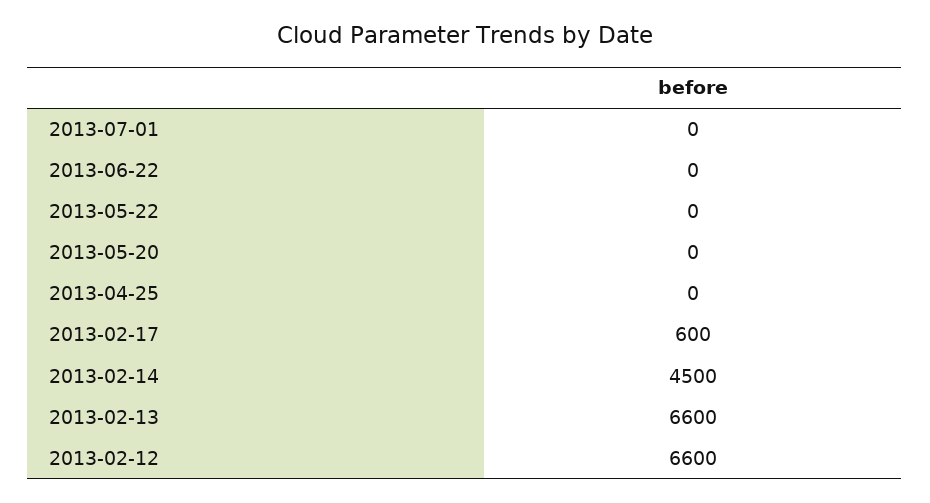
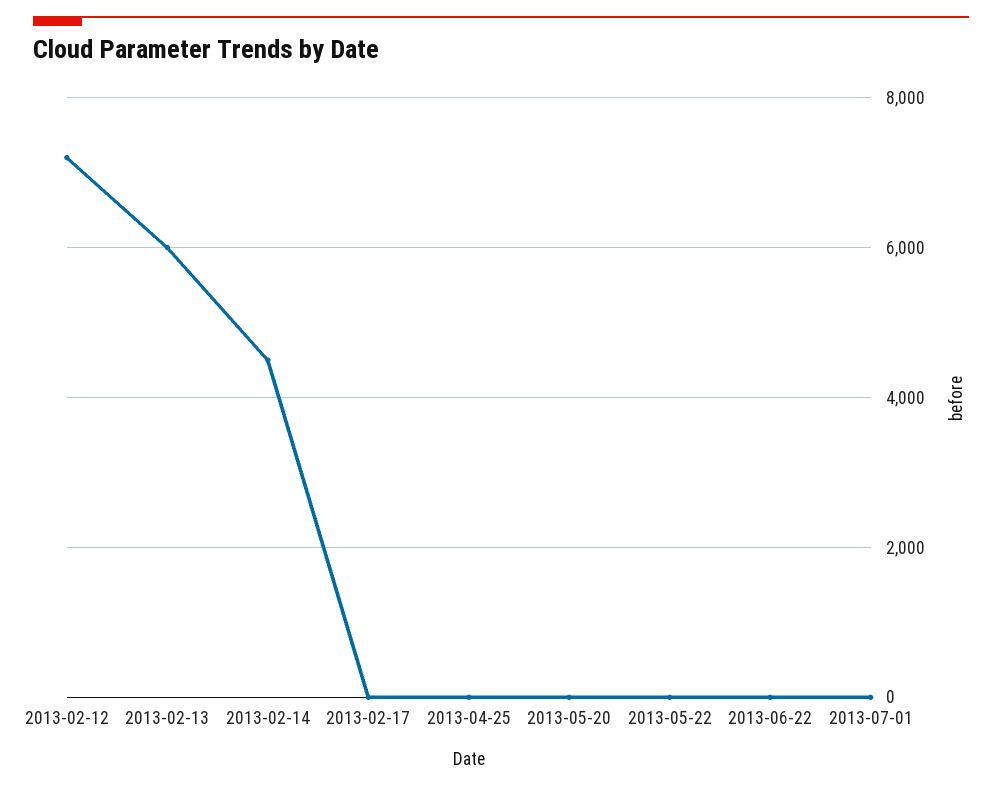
2013-02-17: 600 -> 0
2013-02-13: 6600 -> 6000
2013-02-12: 6600 -> 7200

